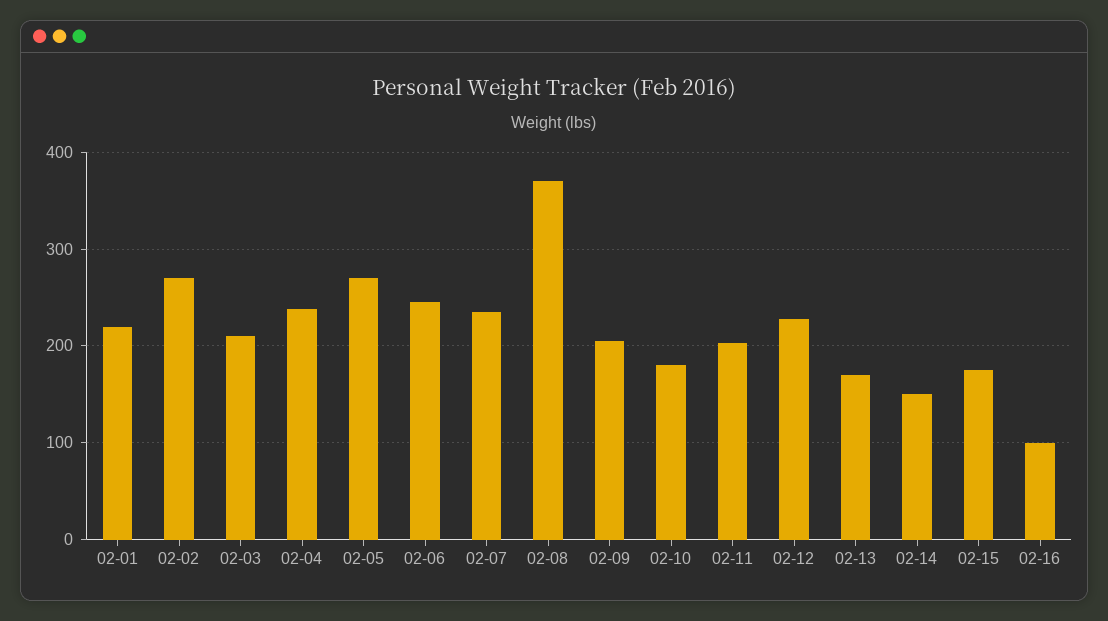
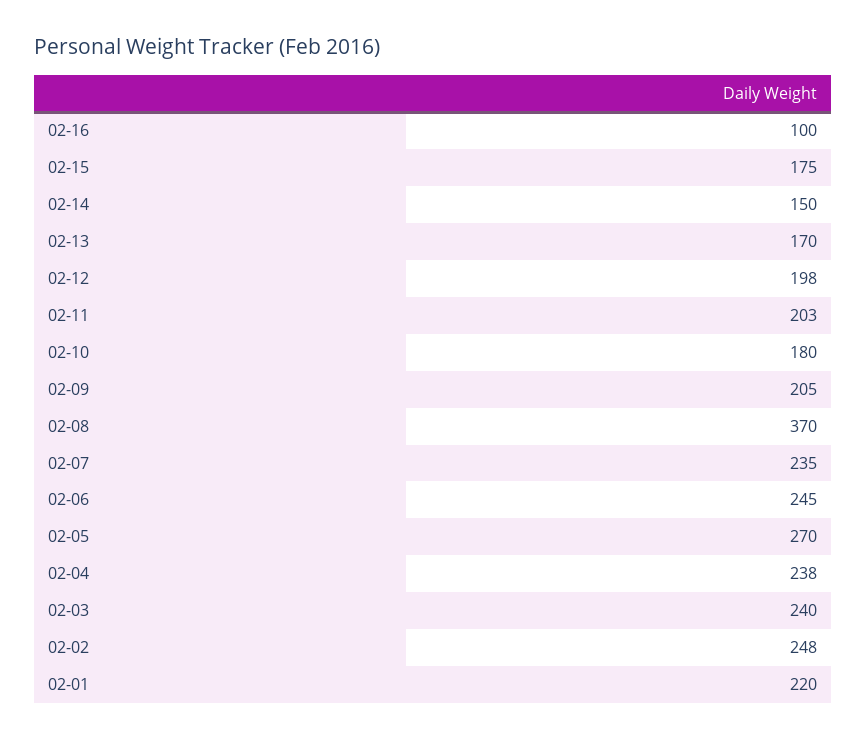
02-02: 270 -> 248
02-03: 210 -> 240
02-12: 230 -> 198

